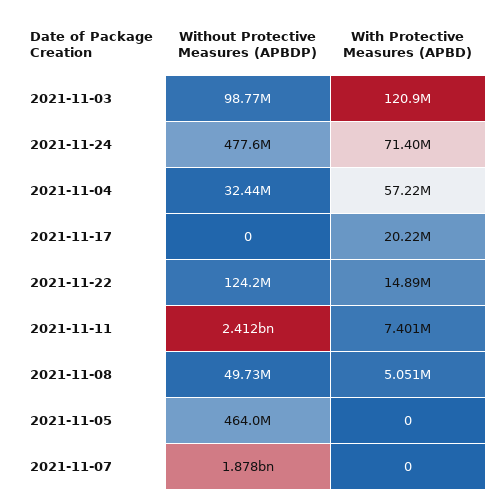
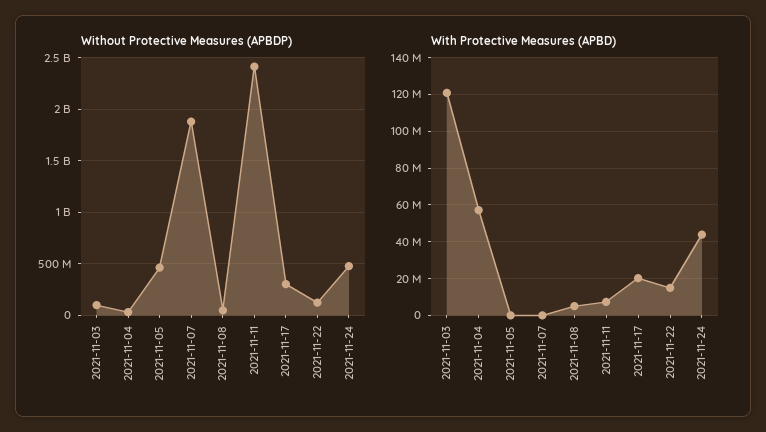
With Protective Measures (APBD), 2021-11-24: 71400000 -> 45000000
Without Protective Measures (APBDP), 2021-11-17: 0 -> 300000000

